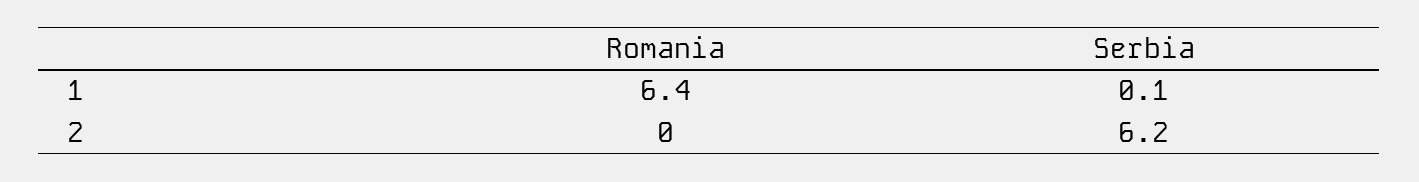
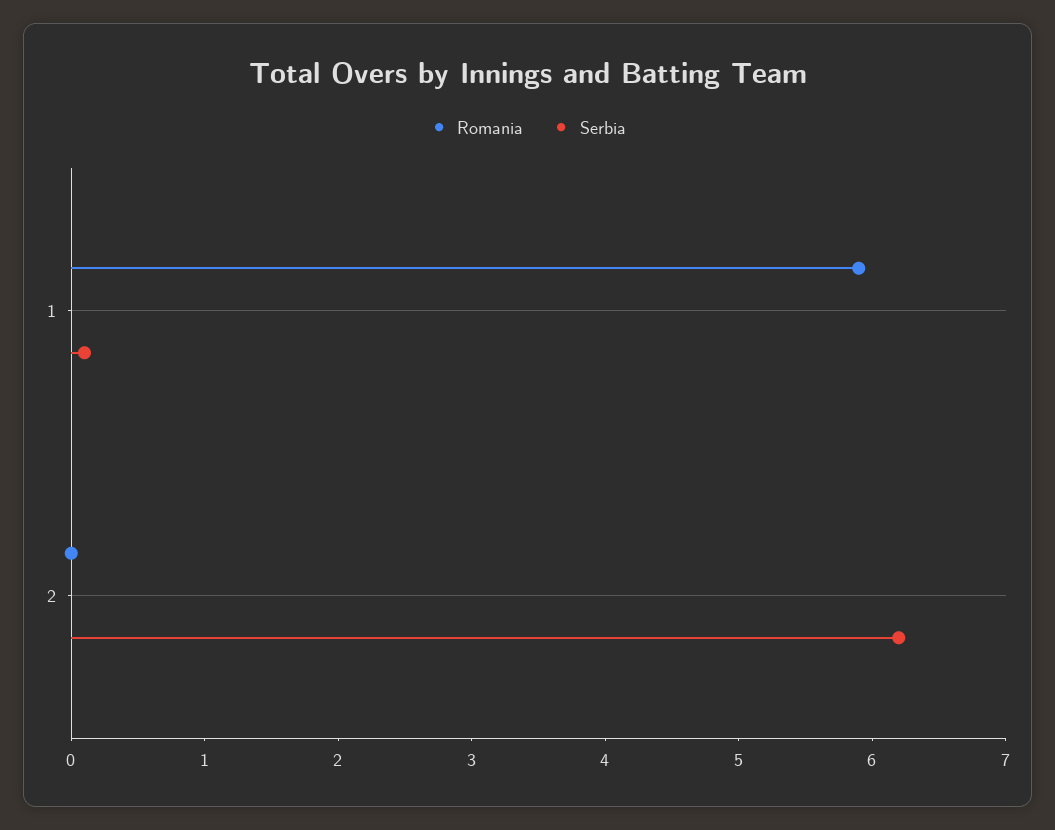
Romania, 1: 6.4 -> 5.9

